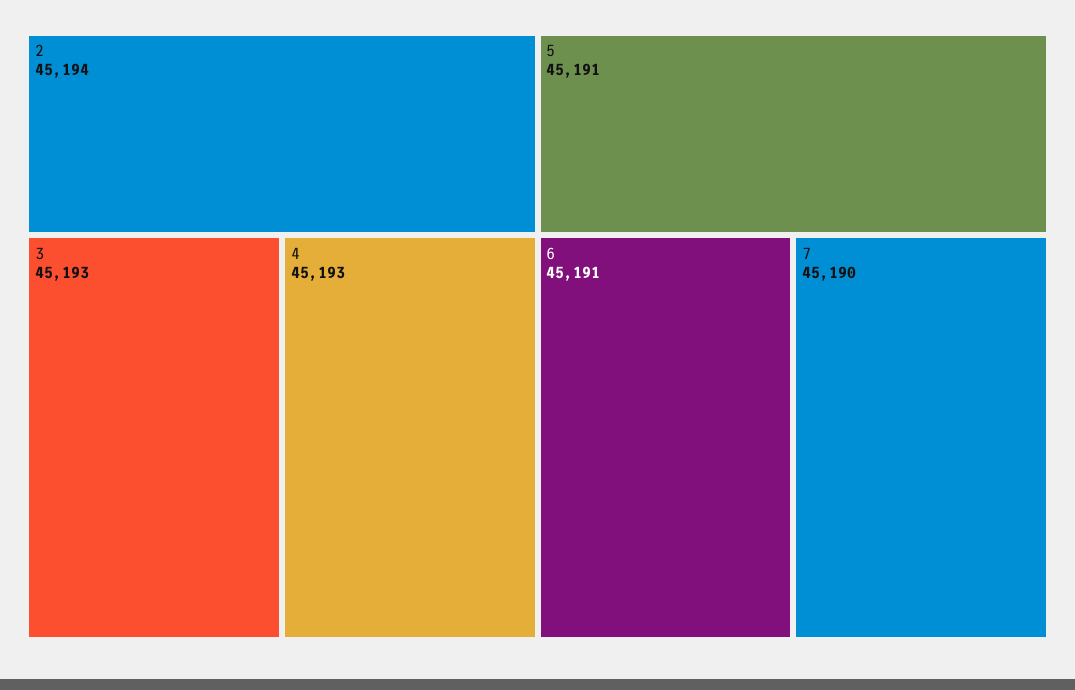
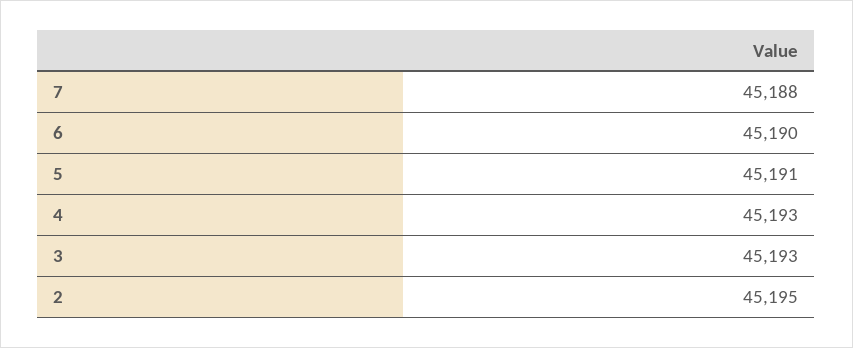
2: 45194 -> 45195
6: 45191 -> 45190
7: 45190 -> 45188

